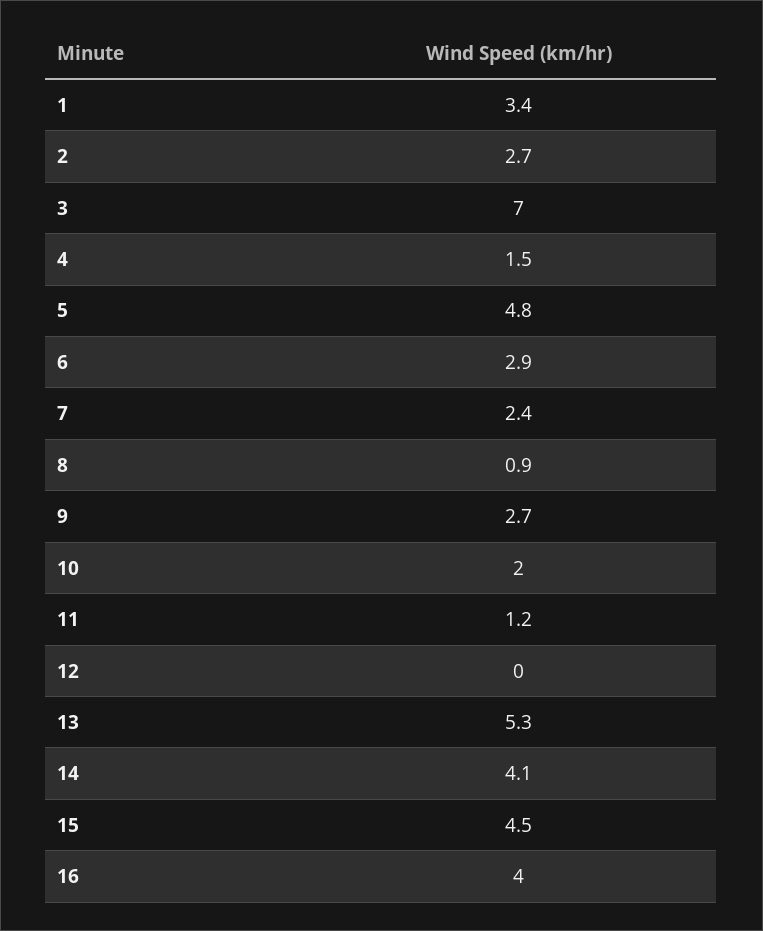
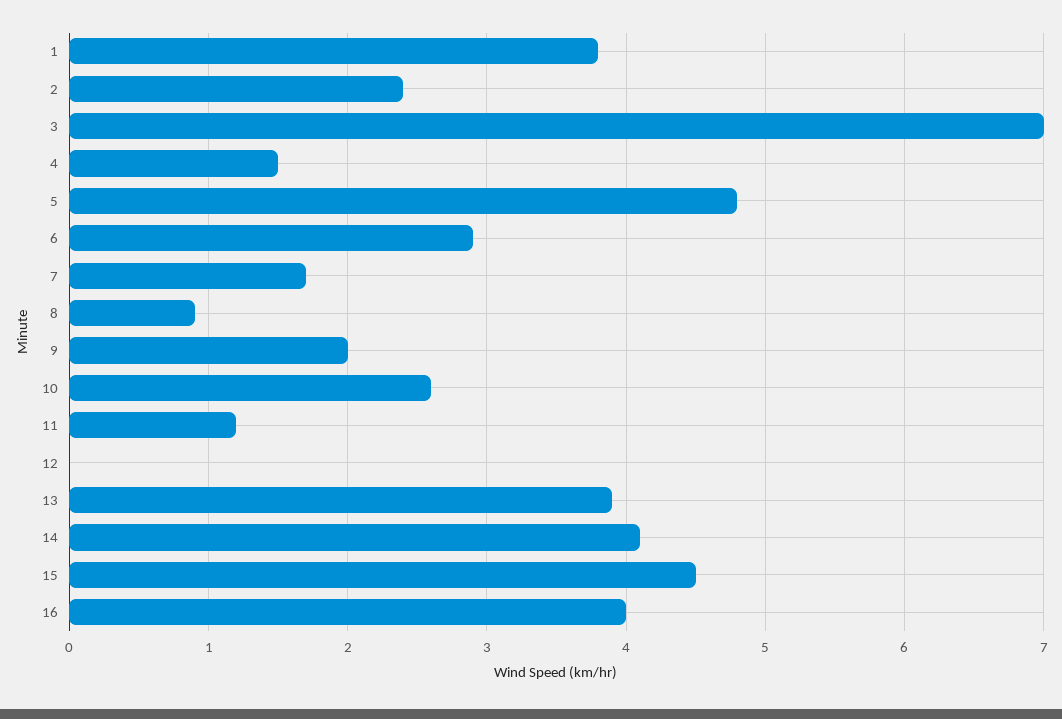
1: 3.4 -> 3.8
2: 2.7 -> 2.4
7: 2.4 -> 1.7
9: 2.7 -> 2
10: 2 -> 2.6
13: 5.3 -> 3.9

